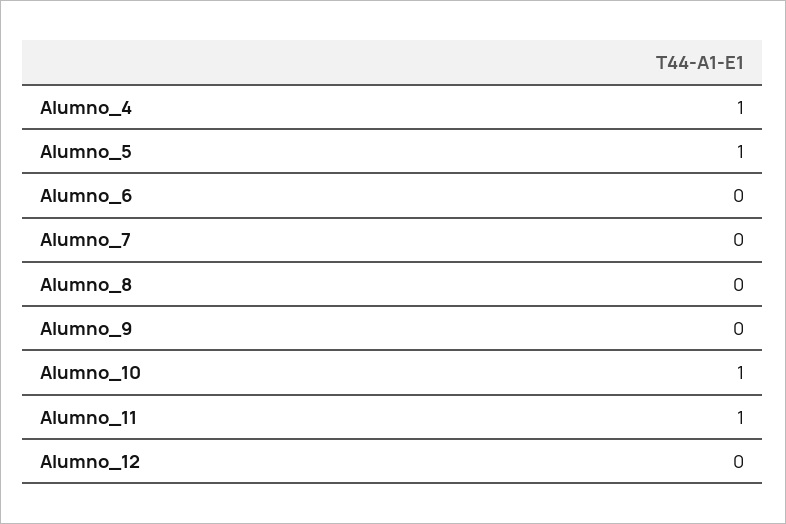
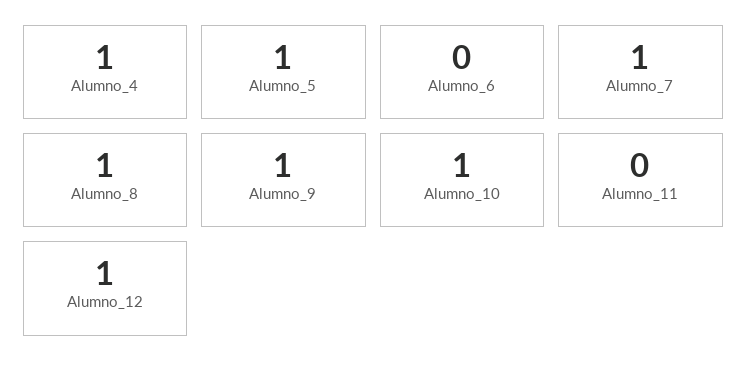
Alumno_7: 0 -> 1
Alumno_8: 0 -> 1
Alumno_9: 0 -> 1
Alumno_11: 1 -> 0
Alumno_12: 0 -> 1

